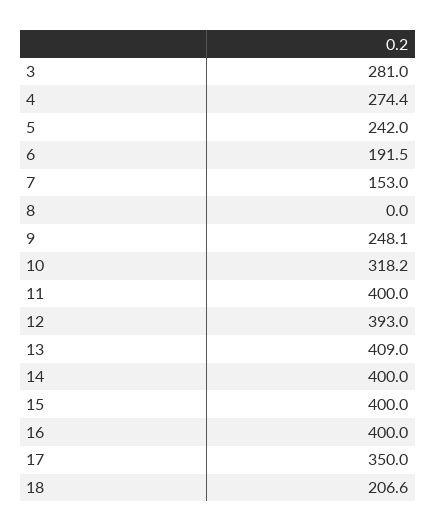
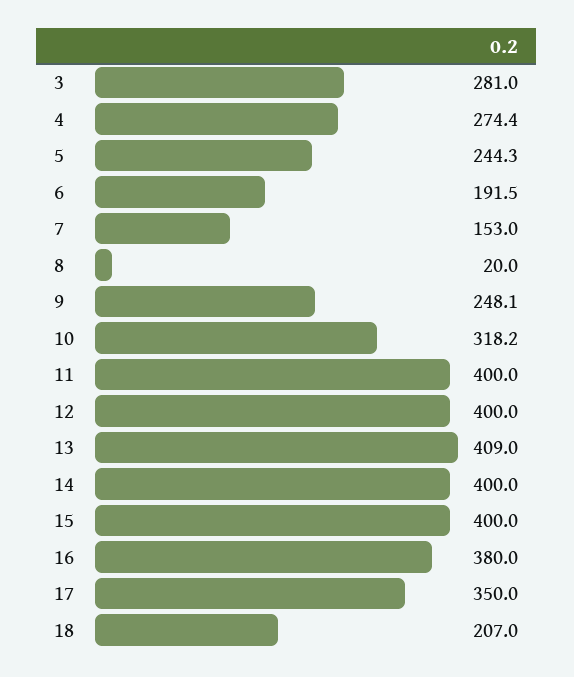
5: 242 -> 244.3
8: 0 -> 20
12: 393 -> 400
16: 400 -> 380
18: 206.6 -> 207

